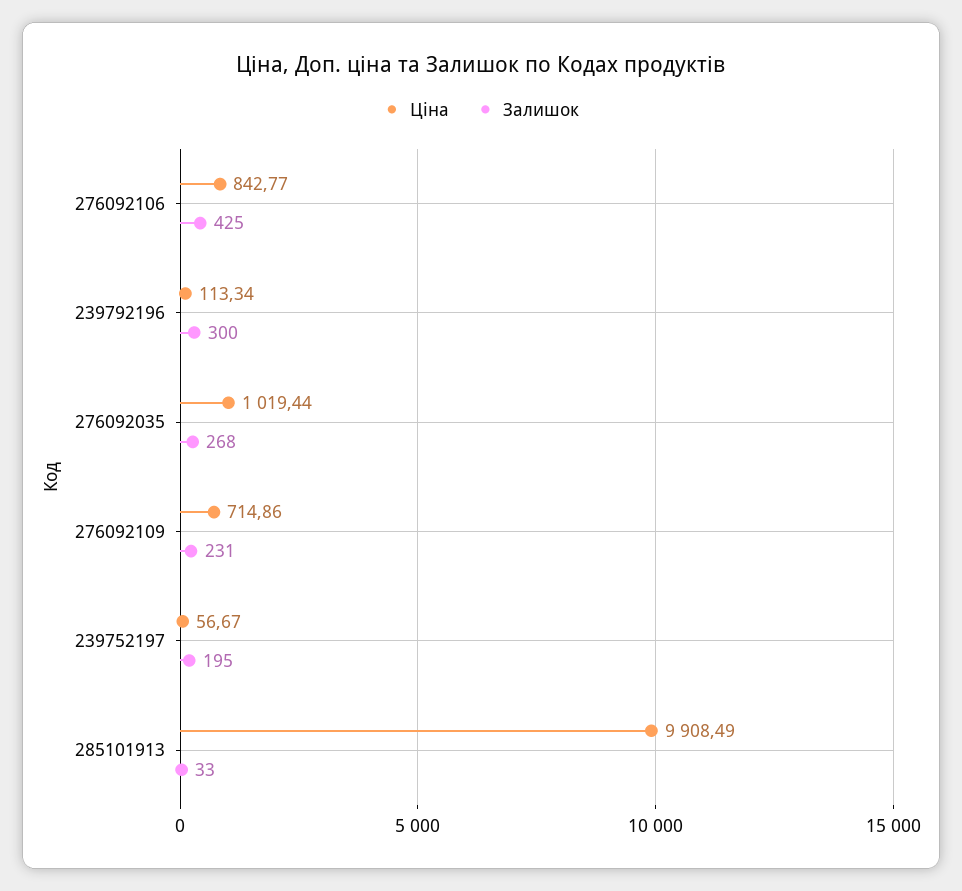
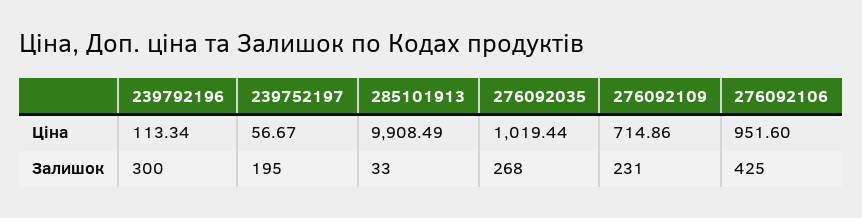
Ціна, 276092106: 842.77 -> 951.6

